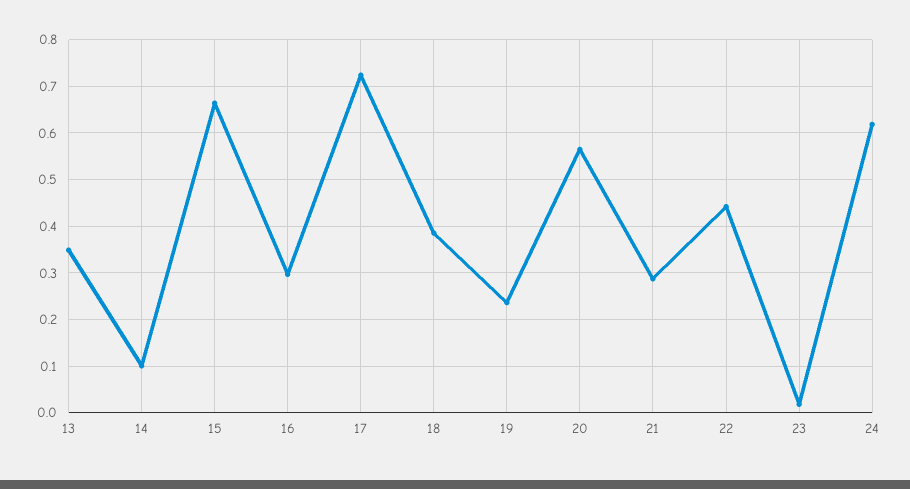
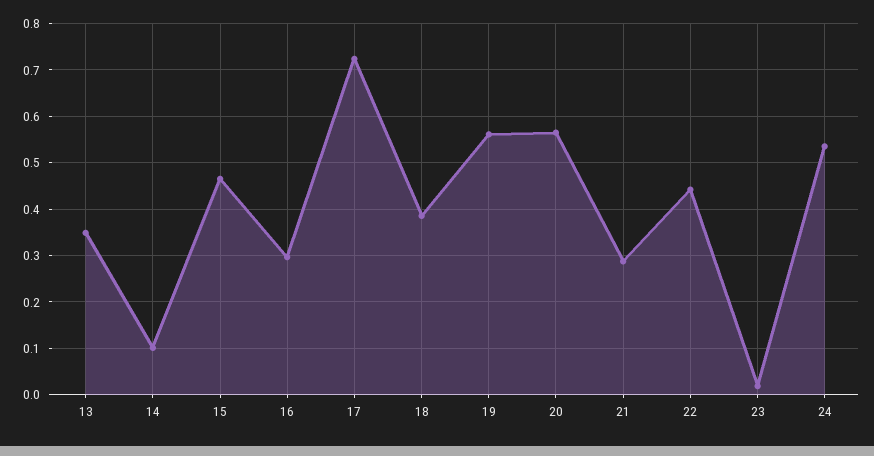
15: 0.66 -> 0.46
19: 0.24 -> 0.56
24: 0.62 -> 0.54

